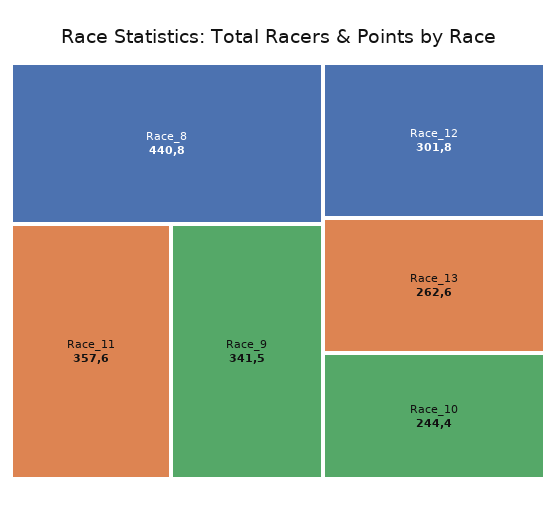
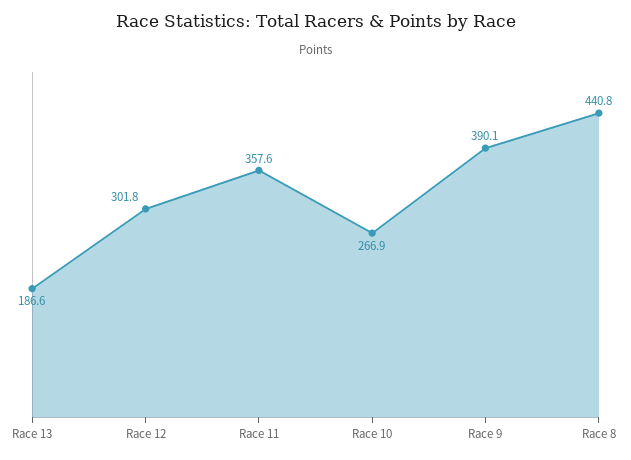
Race_9: 341.5 -> 390.1
Race_13: 262.6 -> 186.6
Race_10: 244.4 -> 266.9

